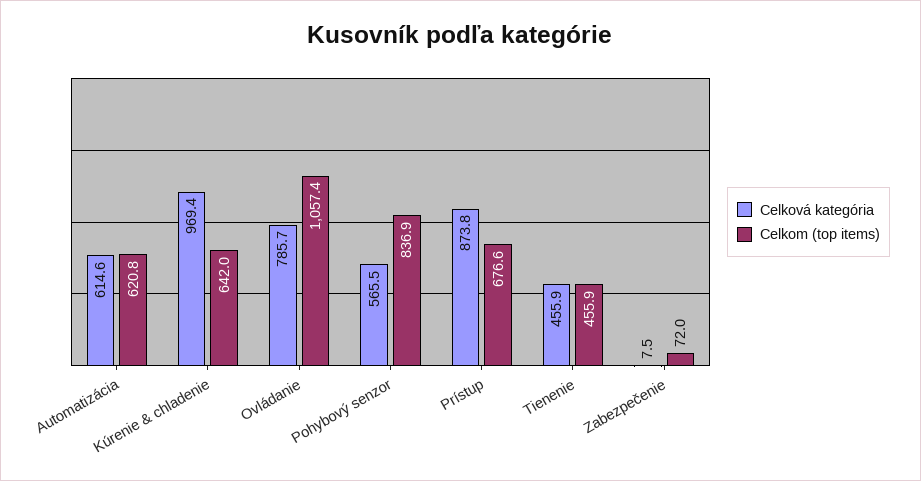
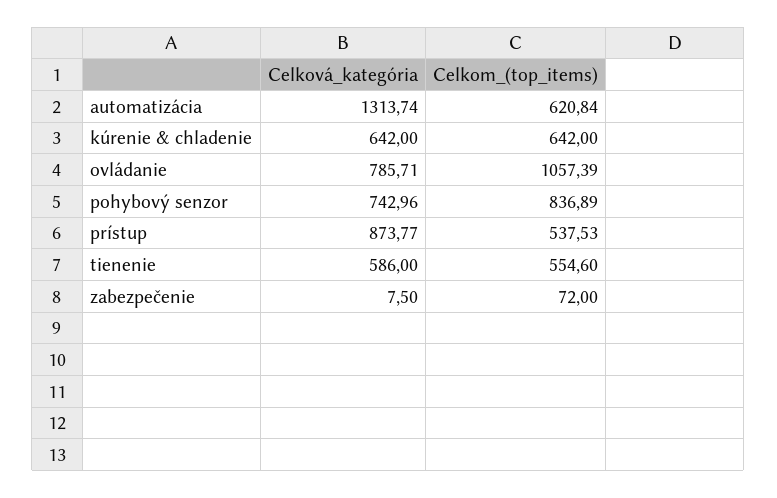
Celková kategória, Automatizácia: 614.6 -> 1313.74
Celková kategória, Kúrenie & chladenie: 969.4 -> 642
Celková kategória, Pohybový senzor: 565.5 -> 742.96
Celkom (top items), Prístup: 676.6 -> 537.53
Celková kategória, Tienenie: 455.9 -> 586
Celkom (top items), Tienenie: 455.9 -> 554.6

